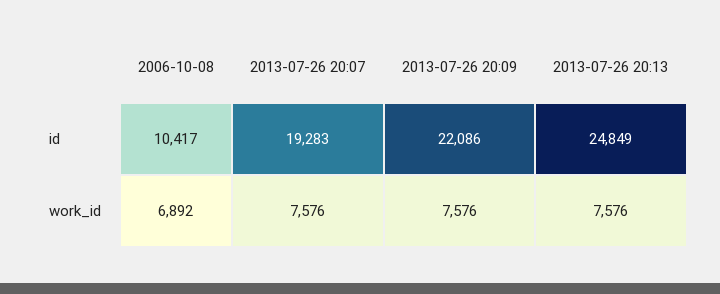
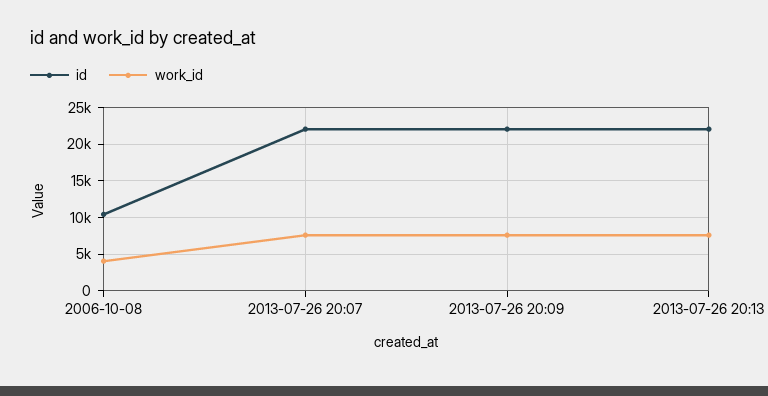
id, 2013-07-26 20:07: 19283 -> 22000
id, 2013-07-26 20:13: 24849 -> 22000
work_id, 2006-10-08: 6892 -> 4000

